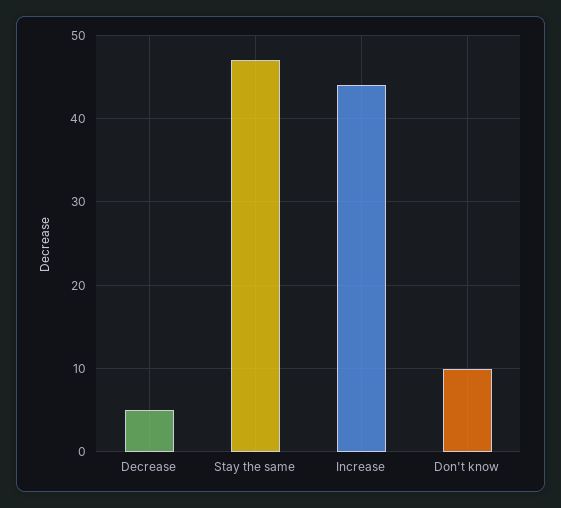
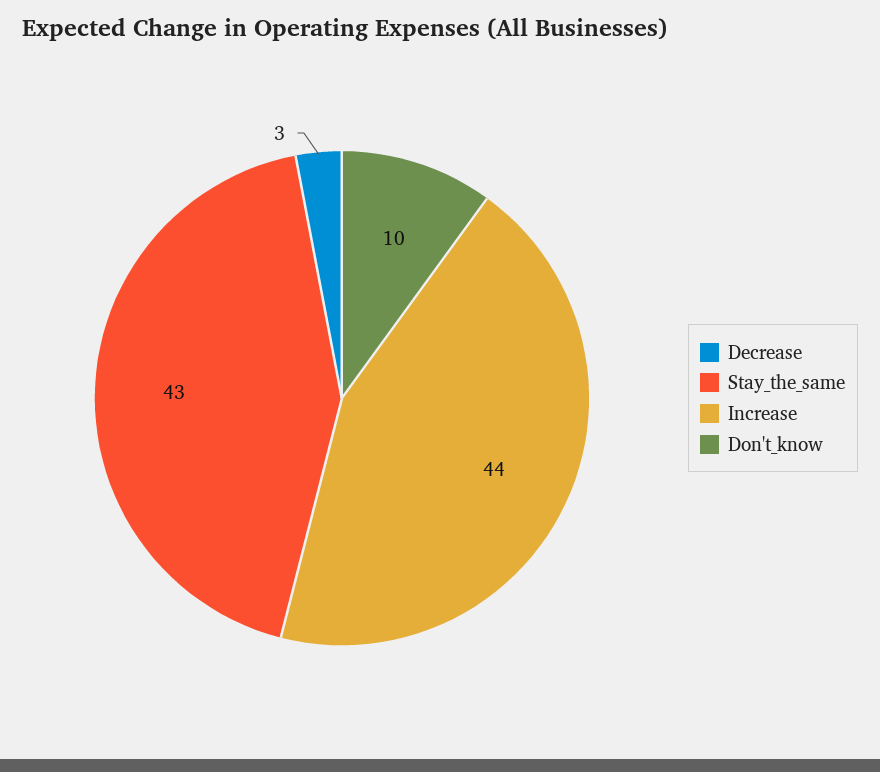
Decrease: 5 -> 3
Stay the same: 47 -> 43

